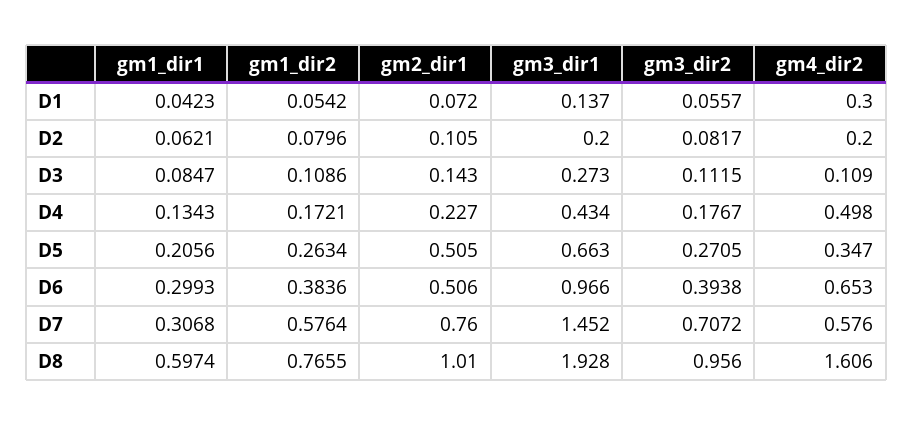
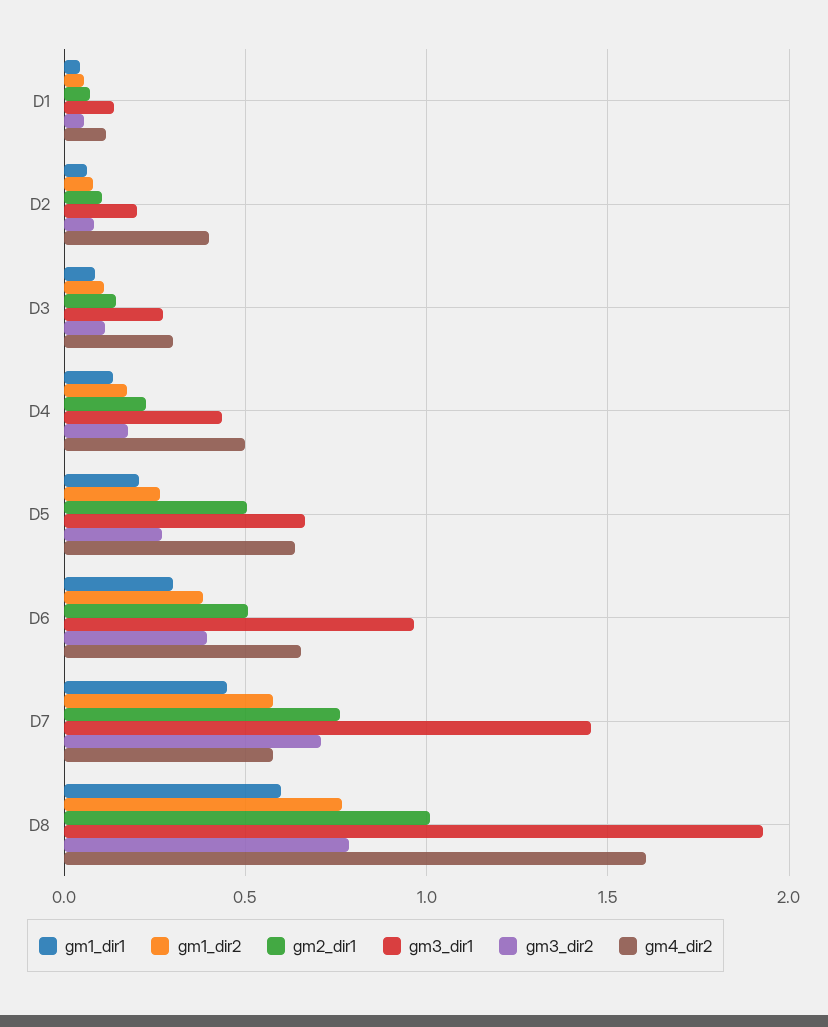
gm4_dir2, D1: 0.3 -> 0.1
gm4_dir2, D2: 0.2 -> 0.4
gm4_dir2, D3: 0.109 -> 0.3
gm4_dir2, D5: 0.347 -> 0.65
gm1_dir1, D7: 0.3068 -> 0.45
gm3_dir2, D8: 0.956 -> 0.8

